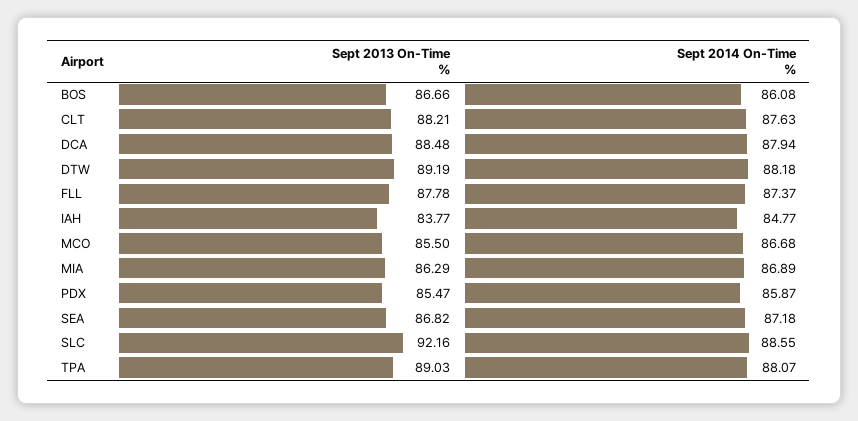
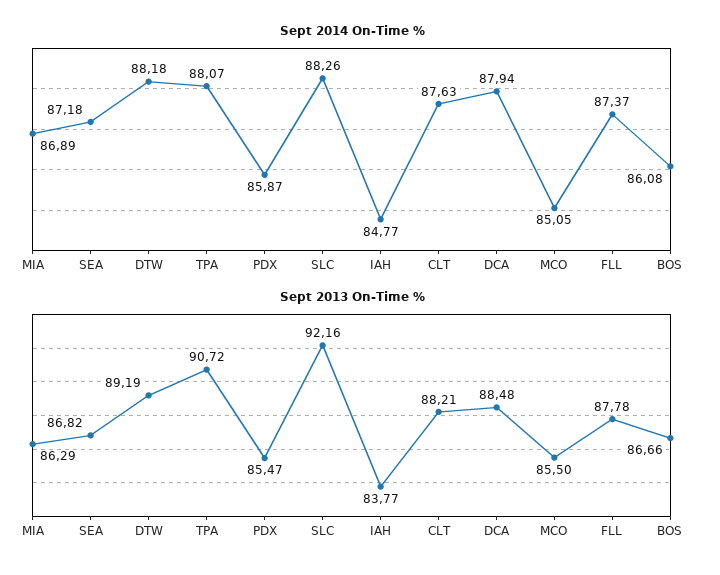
Sept 2014 On-Time %, MCO: 86.68 -> 85.05
Sept 2014 On-Time %, SLC: 88.55 -> 88.26
Sept 2013 On-Time %, TPA: 89.03 -> 90.72

